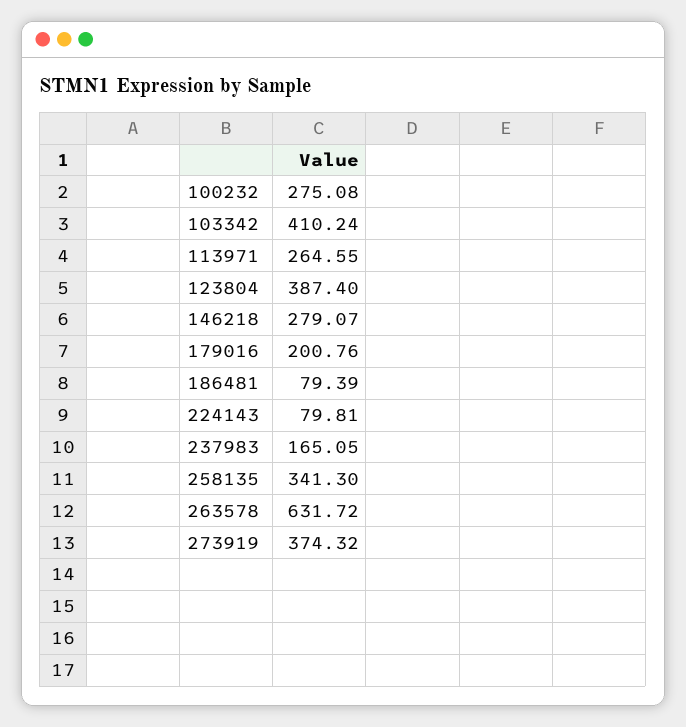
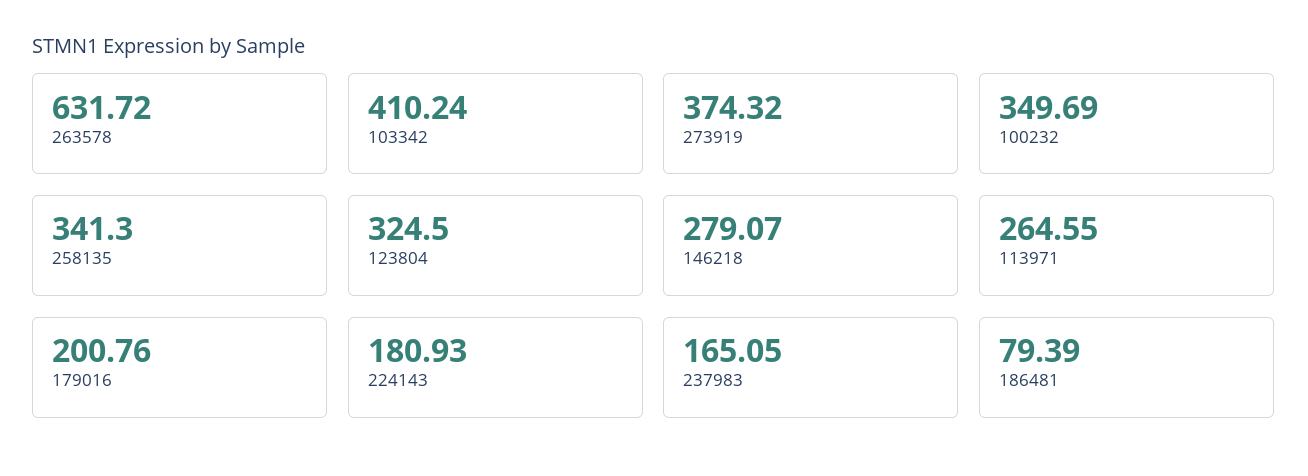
100232: 275.08 -> 349.69
123804: 387.4 -> 324.5
224143: 79.81 -> 180.93

